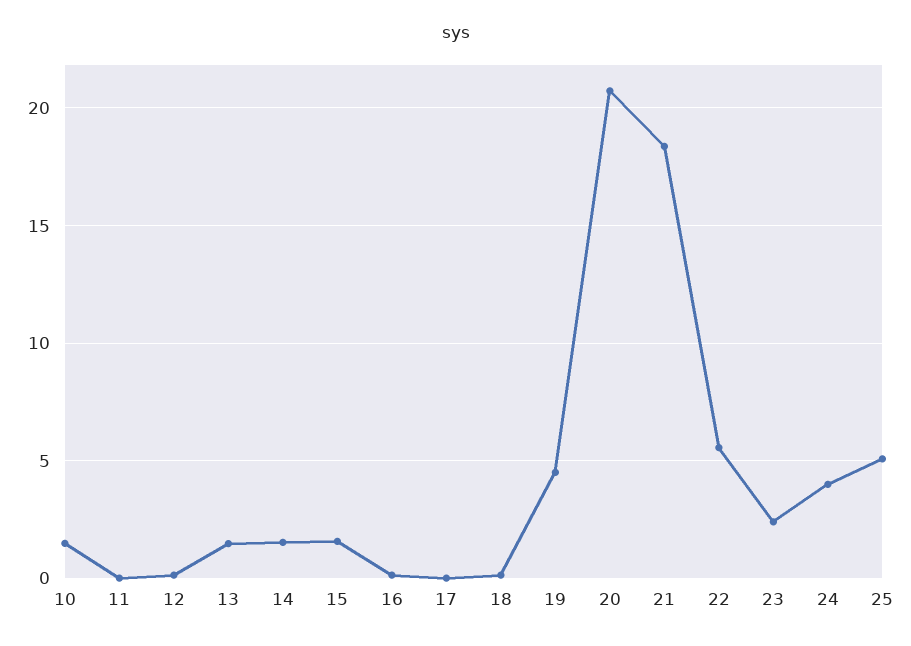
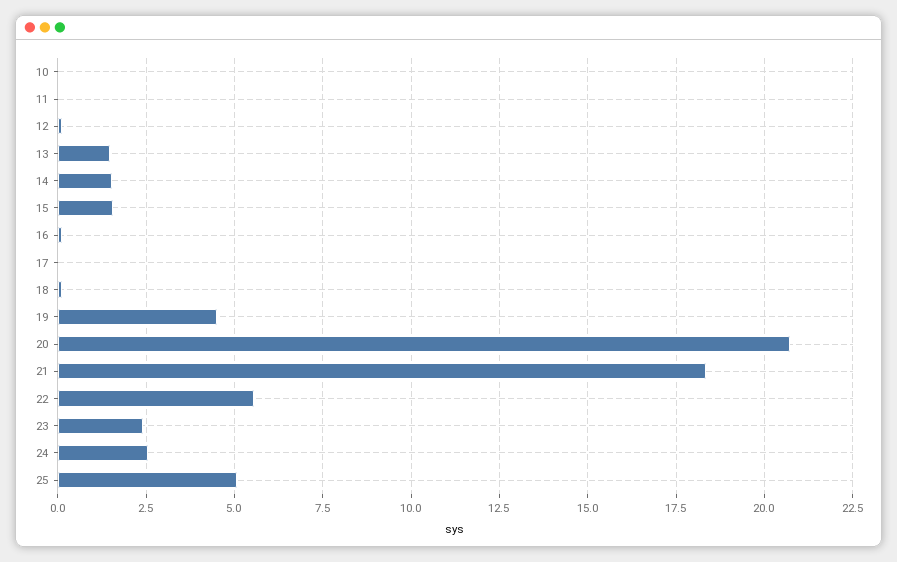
10: 1.5 -> 0
24: 4 -> 2.5

